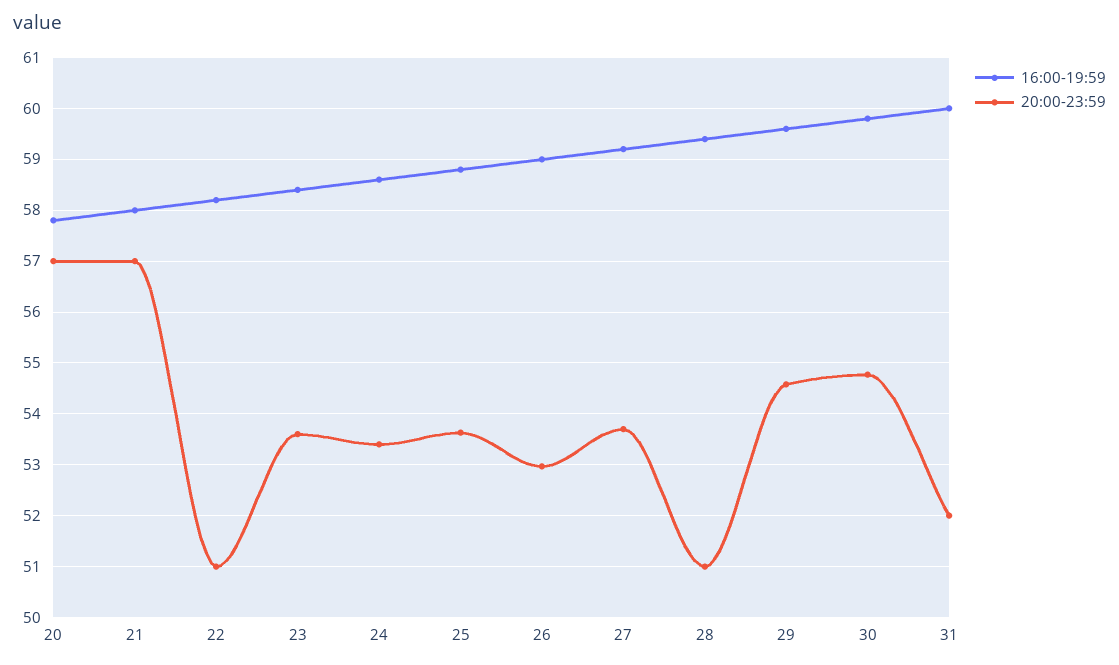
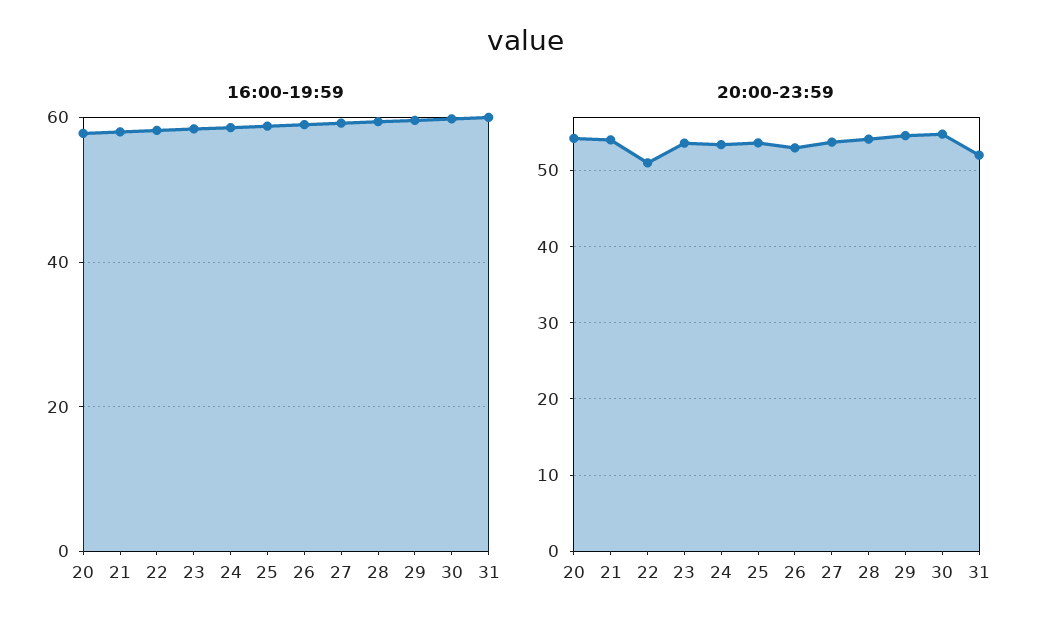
20:00-23:59, 20: 57 -> 54
20:00-23:59, 21: 57 -> 54
20:00-23:59, 28: 51 -> 54

